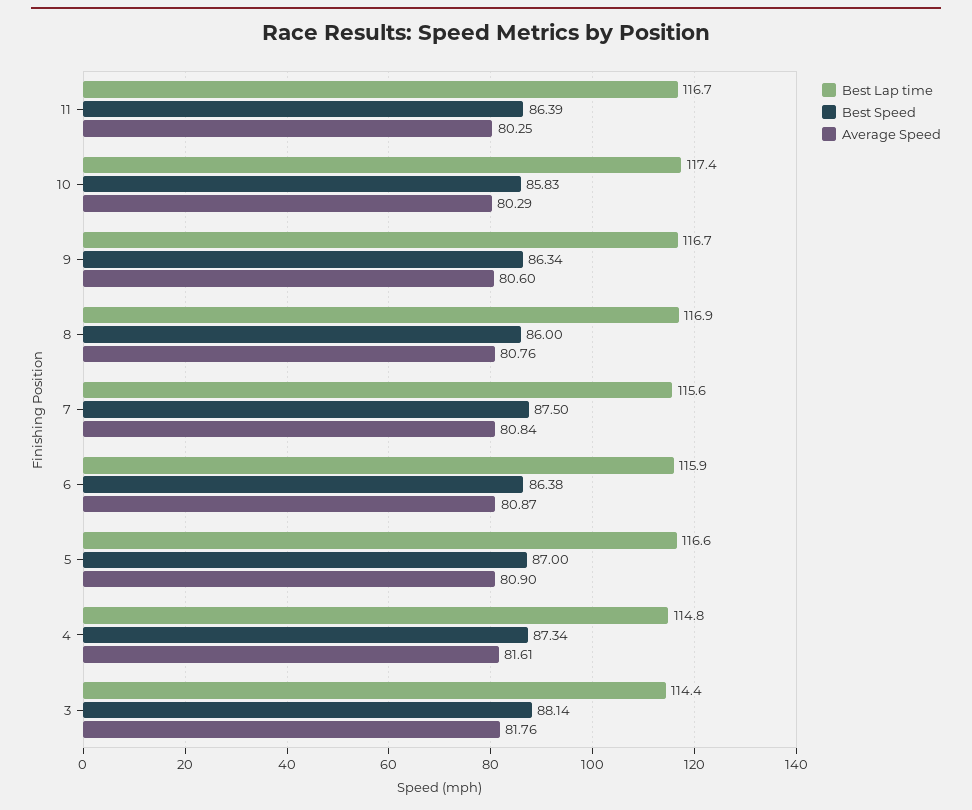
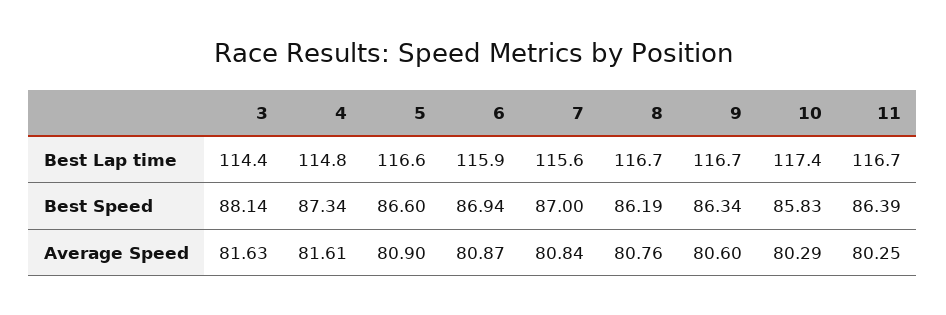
Best Lap time, 8: 116.9 -> 116.7
Best Speed, 8: 86 -> 86.19
Best Speed, 7: 87.5 -> 87
Best Speed, 6: 86.38 -> 86.94
Best Speed, 5: 87 -> 86.6
Average Speed, 3: 81.76 -> 81.63

